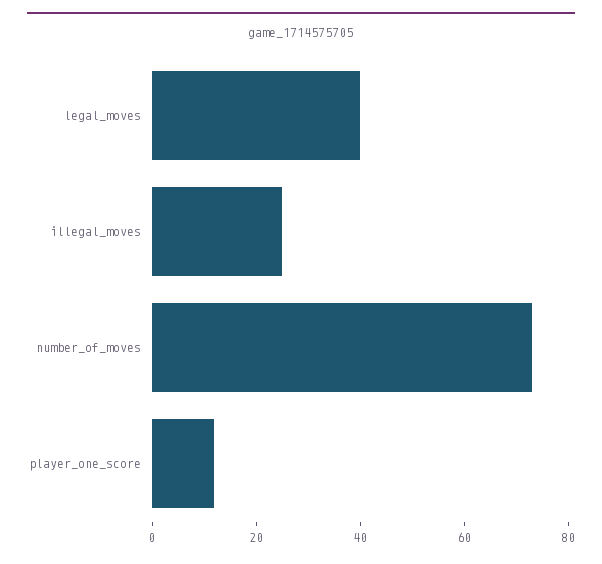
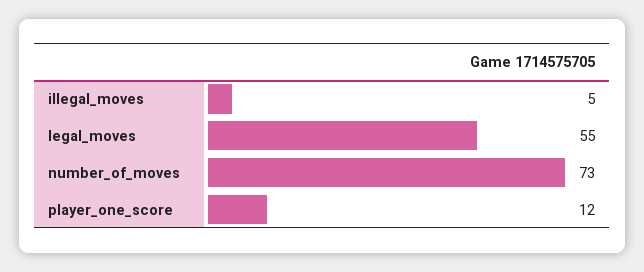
legal_moves: 40 -> 55
illegal_moves: 25 -> 5

